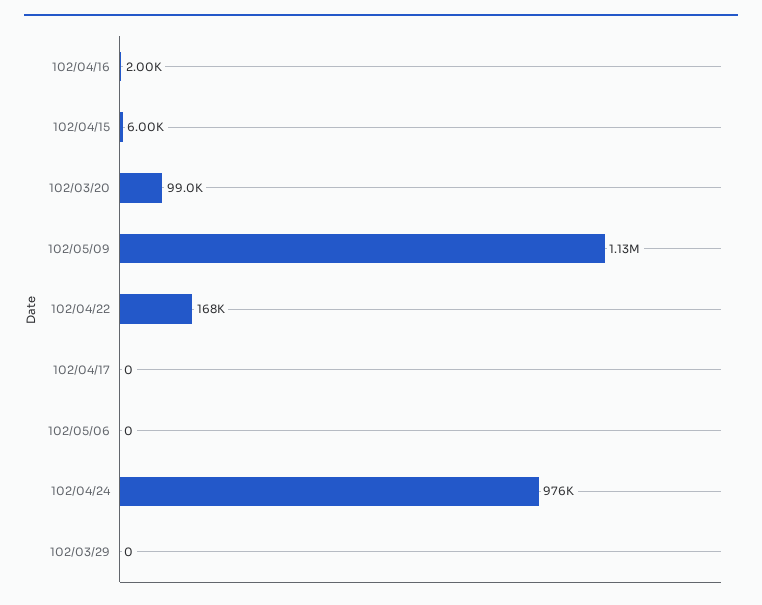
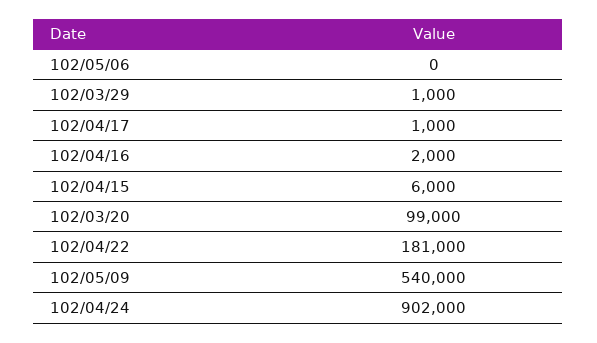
102/05/09: 1130000 -> 540000
102/04/22: 168000 -> 181000
102/04/17: 0 -> 1000
102/04/24: 976000 -> 902000
102/03/29: 0 -> 1000

